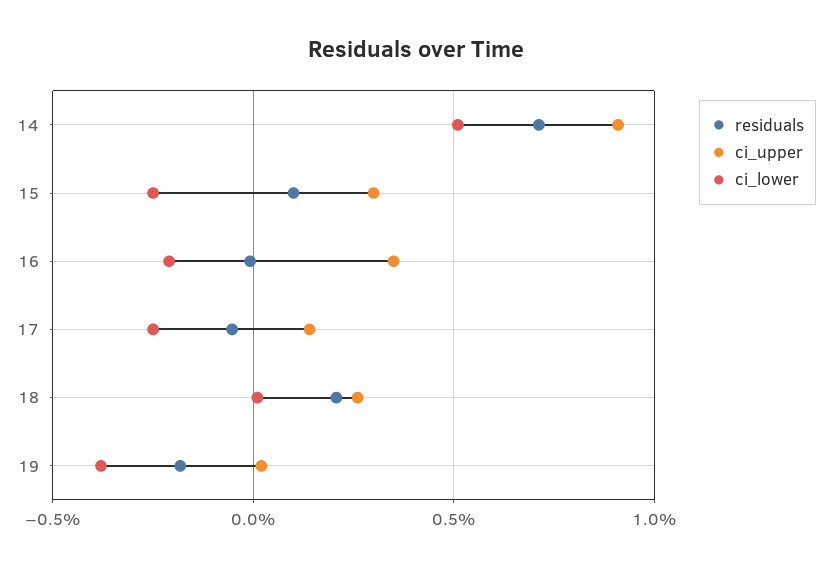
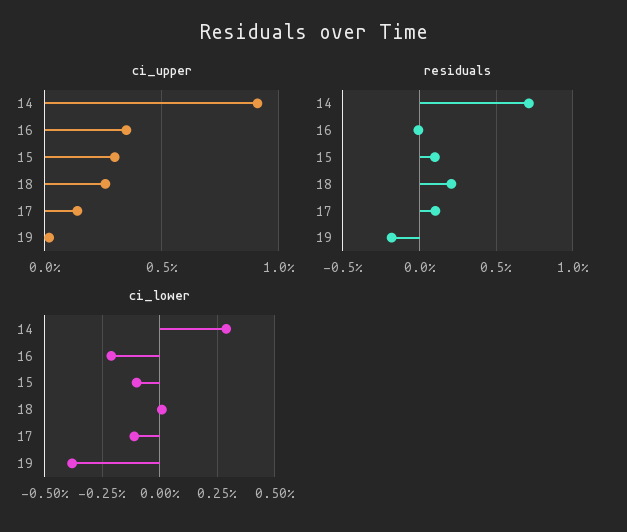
ci_lower, 14: 0.5 -> 0.3
ci_lower, 15: -0.25 -> -0.1
residuals, 17: -0.05 -> 0.1
ci_lower, 17: -0.25 -> -0.1

